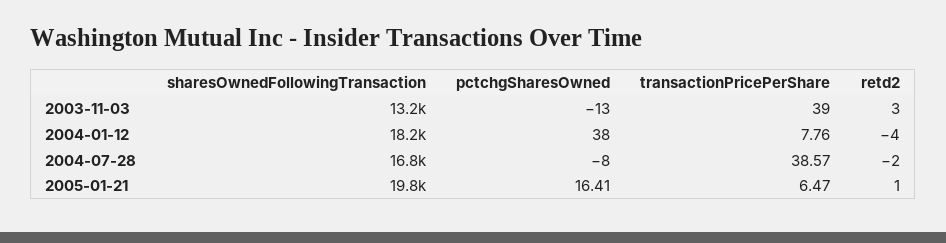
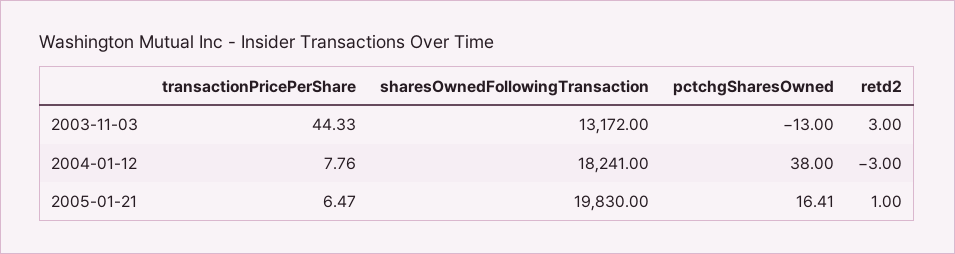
transactionPricePerShare, 2003-11-03: 39 -> 44.33
retd2, 2004-01-12: -4 -> -3
sharesOwnedFollowingTransaction, 2004-07-28: 16800 -> none
pctchgSharesOwned, 2004-07-28: -8 -> none
transactionPricePerShare, 2004-07-28: 38.57 -> none
retd2, 2004-07-28: -2 -> none

